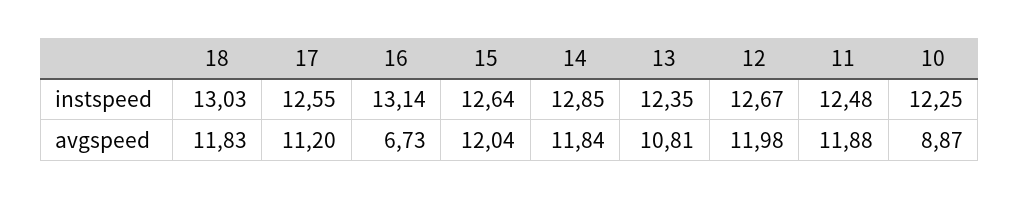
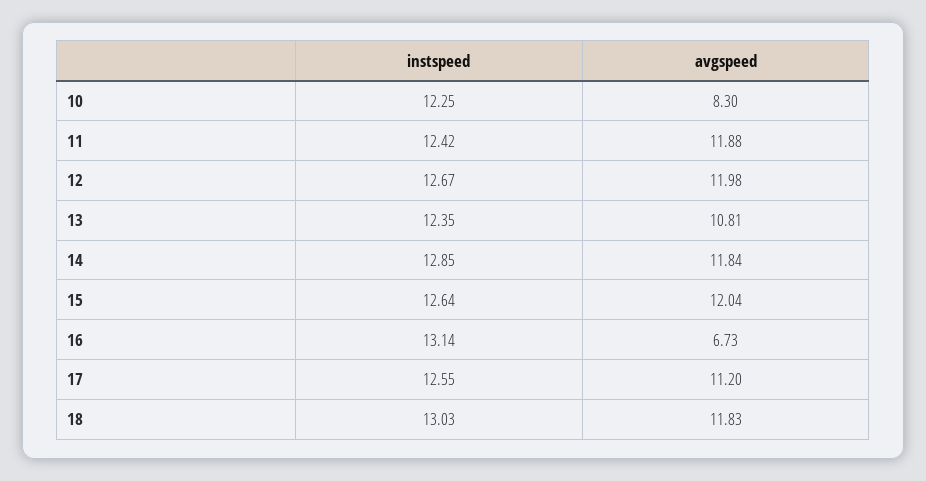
11, instspeed: 12.48 -> 12.42
10, avgspeed: 8.87 -> 8.3

